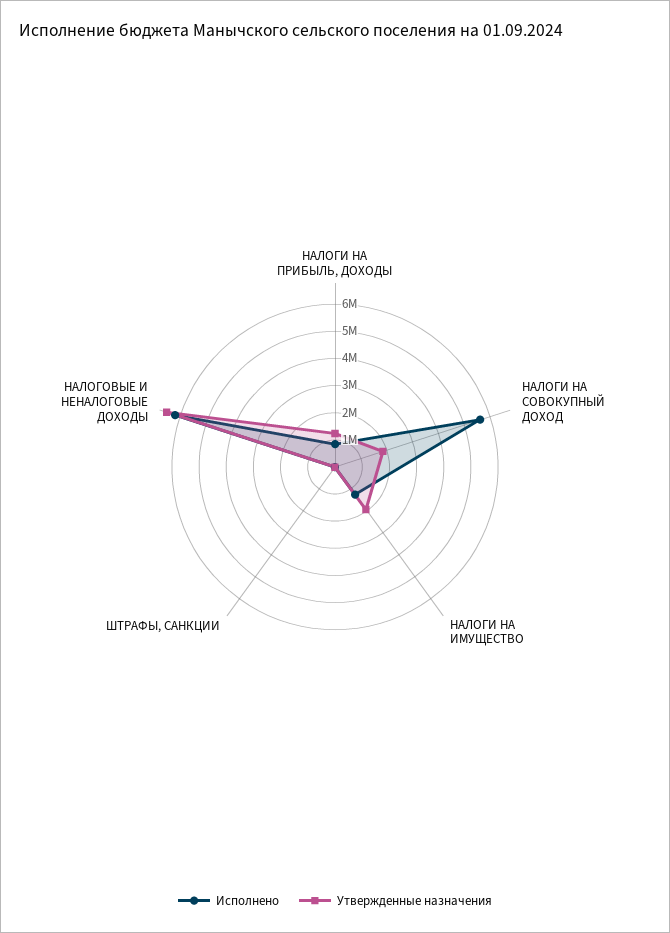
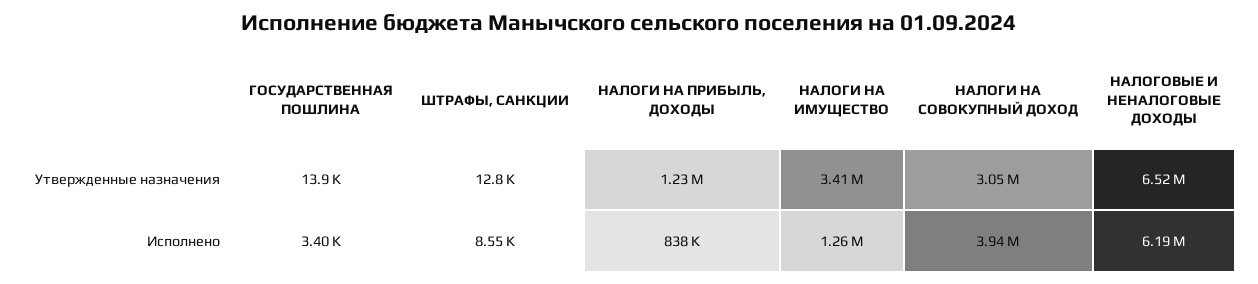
Исполнено, НАЛОГИ НА СОВОКУПНЫЙ ДОХОД: 5500000 -> 3940000
Утвержденные назначения, НАЛОГИ НА СОВОКУПНЫЙ ДОХОД: 2000000 -> 3050000
Утвержденные назначения, НАЛОГИ НА ИМУЩЕСТВО: 2000000 -> 3410000
Утвержденные назначения, ГОСУДАРСТВЕННАЯ ПОШЛИНА: none -> 13900
Исполнено, ГОСУДАРСТВЕННАЯ ПОШЛИНА: none -> 3400

